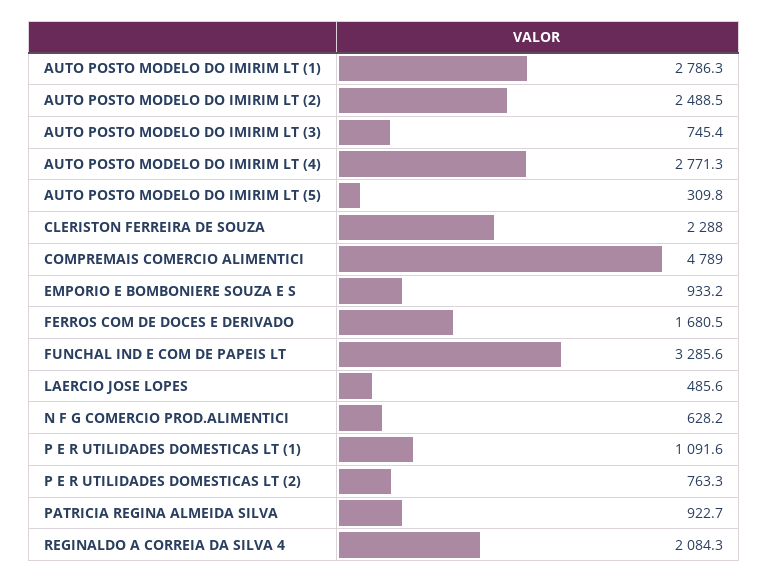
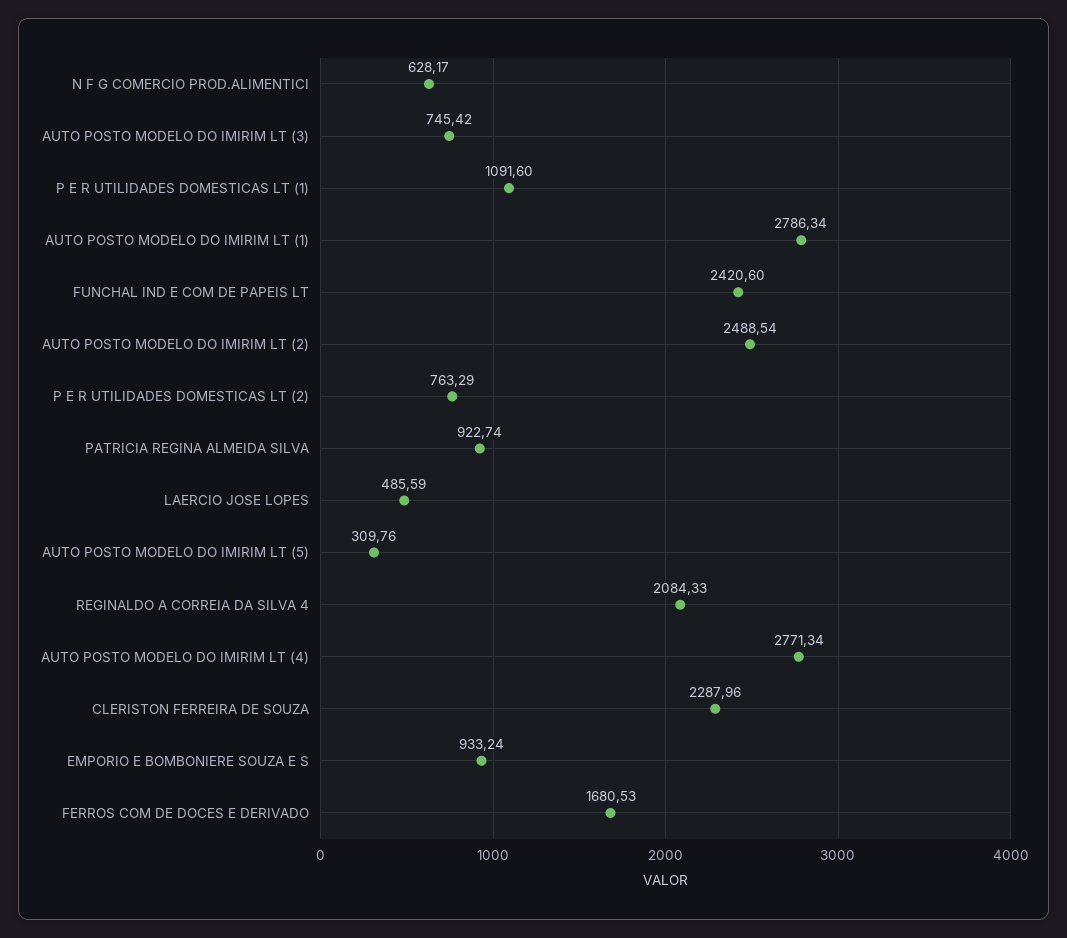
COMPREMAIS COMERCIO ALIMENTICI: 4789 -> none
FUNCHAL IND E COM DE PAPEIS LT: 3285.6 -> 2420.6

